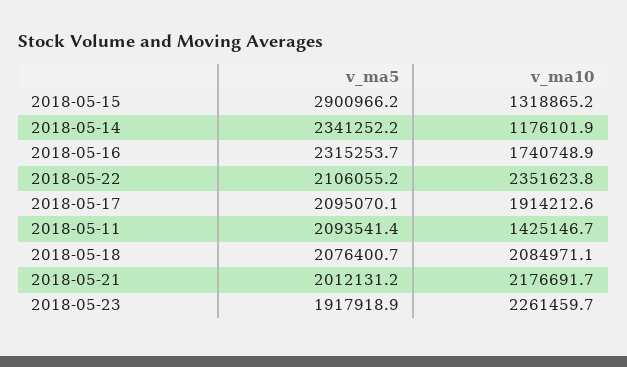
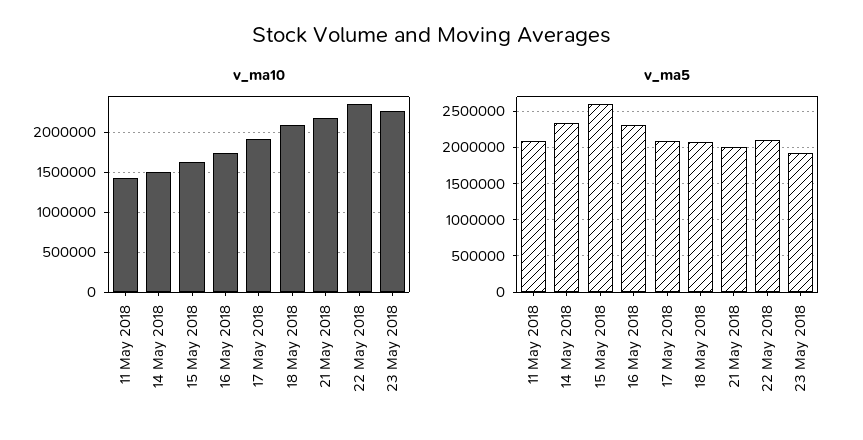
v_ma5, 2018-05-15: 2900966.2 -> 2600000
v_ma10, 2018-05-15: 1318865.2 -> 1600000
v_ma10, 2018-05-14: 1176101.9 -> 1500000

